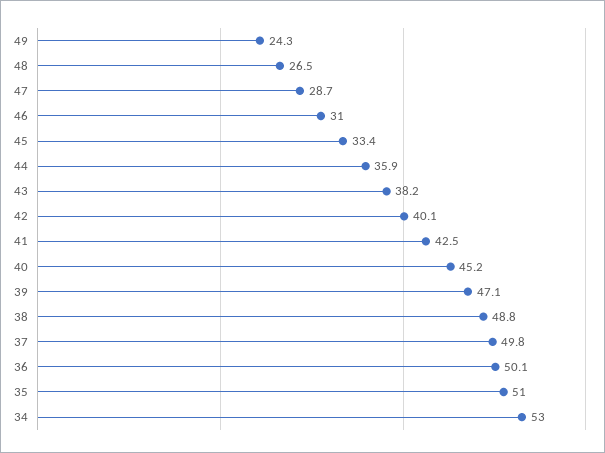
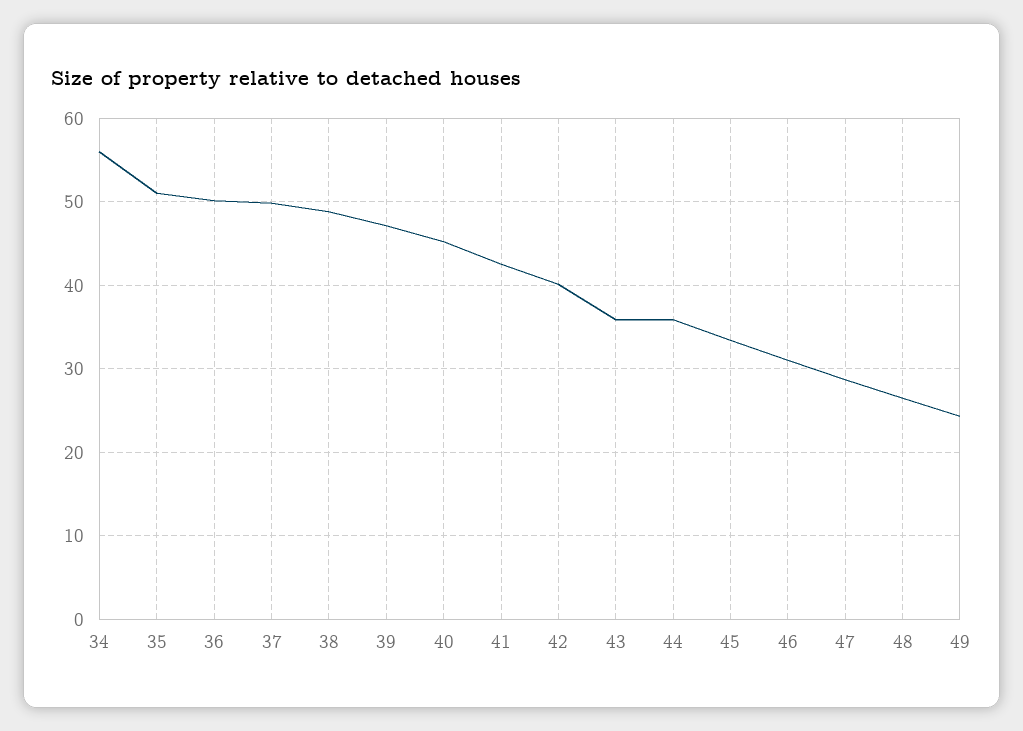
43: 38.2 -> 36
34: 53 -> 56

